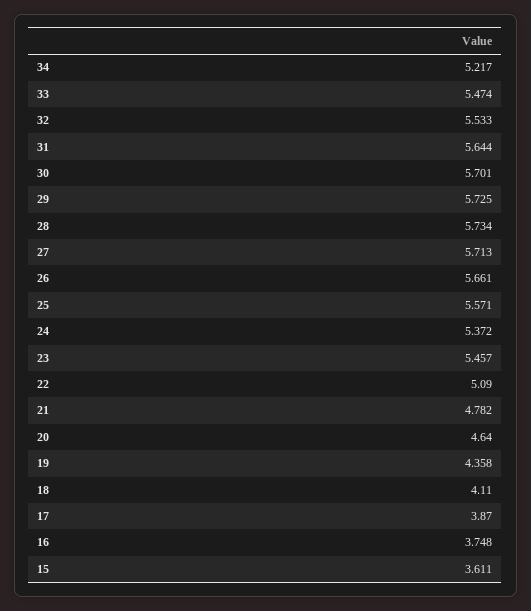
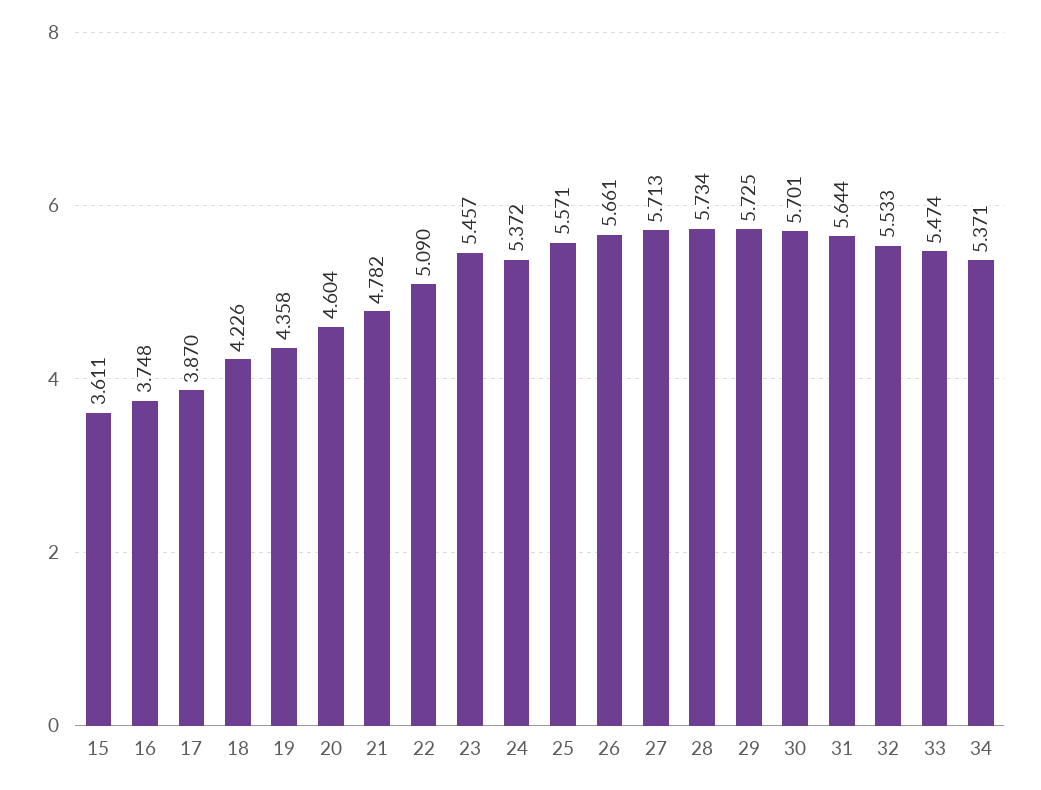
34: 5.217 -> 5.371
20: 4.64 -> 4.604
18: 4.11 -> 4.226

